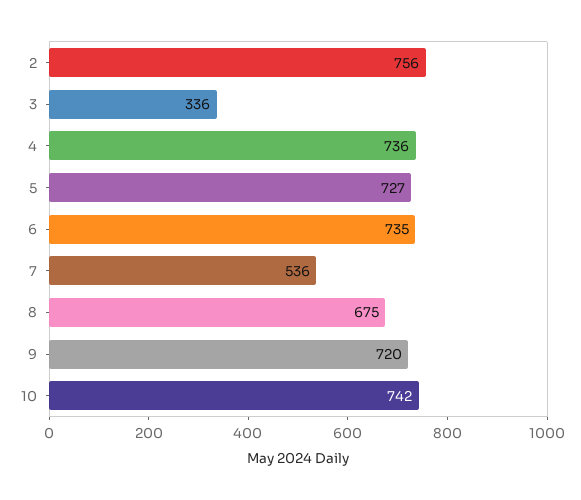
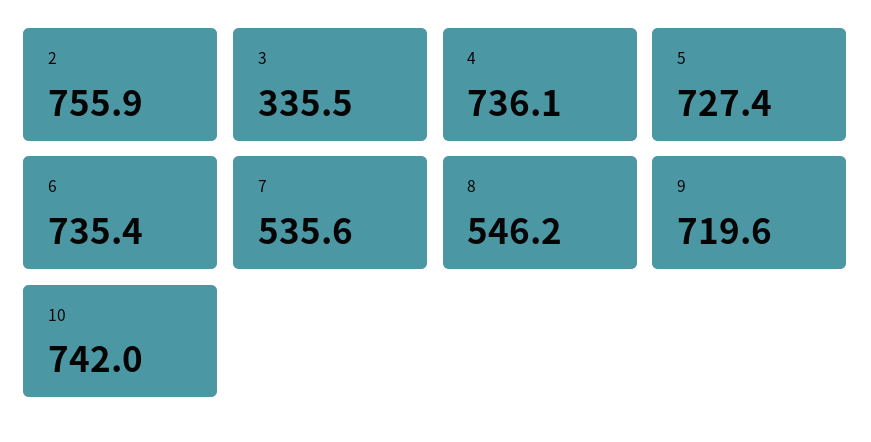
8: 675 -> 546.2

